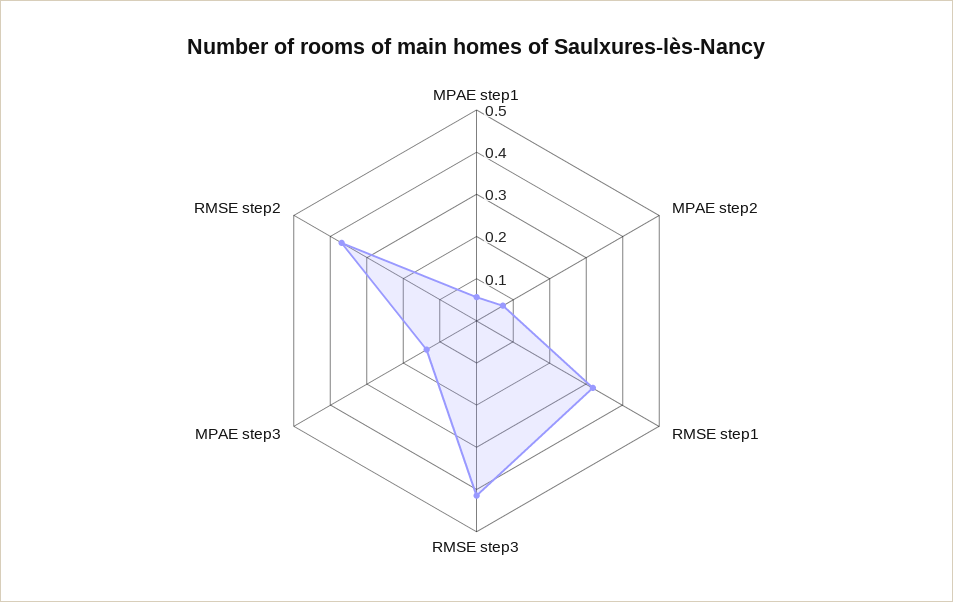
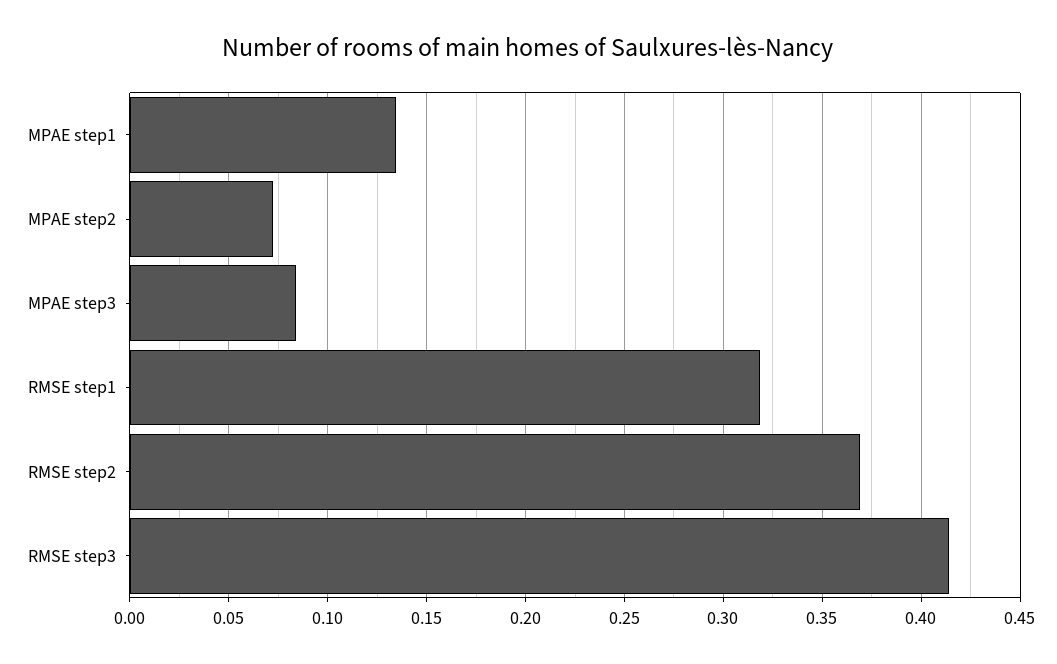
MPAE step1: 0.06 -> 0.135
MPAE step3: 0.14 -> 0.085

